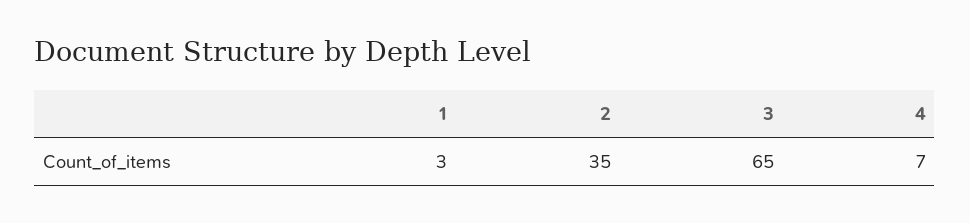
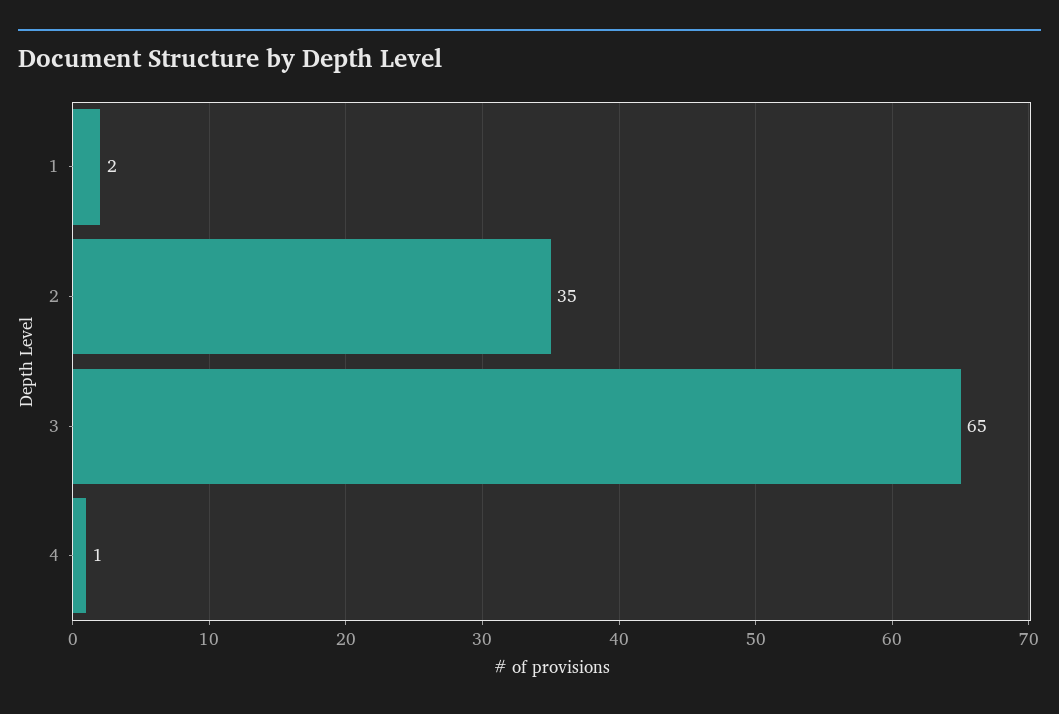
1: 3 -> 2
4: 7 -> 1

